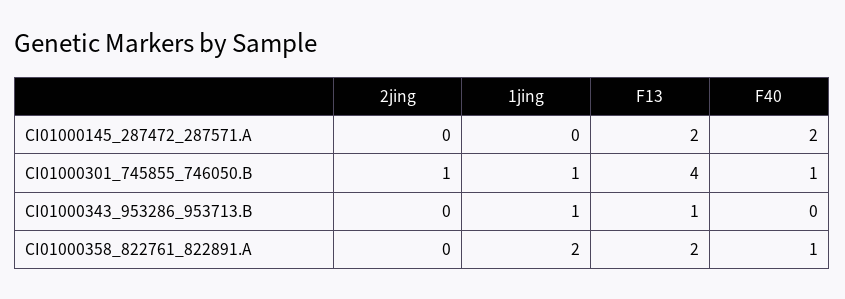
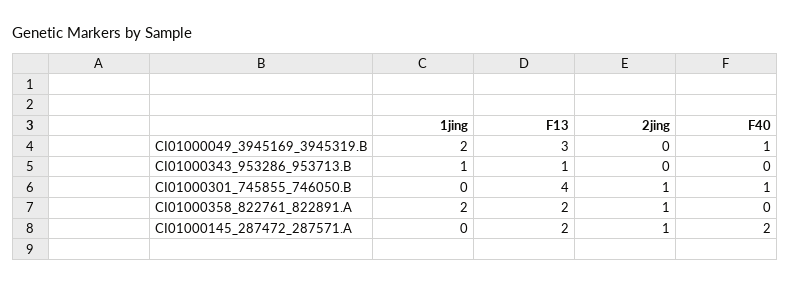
2jing, CI01000145_287472_287571.A: 0 -> 1
1jing, CI01000301_745855_746050.B: 1 -> 0
2jing, CI01000358_822761_822891.A: 0 -> 1
F40, CI01000358_822761_822891.A: 1 -> 0
1jing, CI01000049_3945169_3945319.B: none -> 2
F13, CI01000049_3945169_3945319.B: none -> 3
2jing, CI01000049_3945169_3945319.B: none -> 0
F40, CI01000049_3945169_3945319.B: none -> 1

